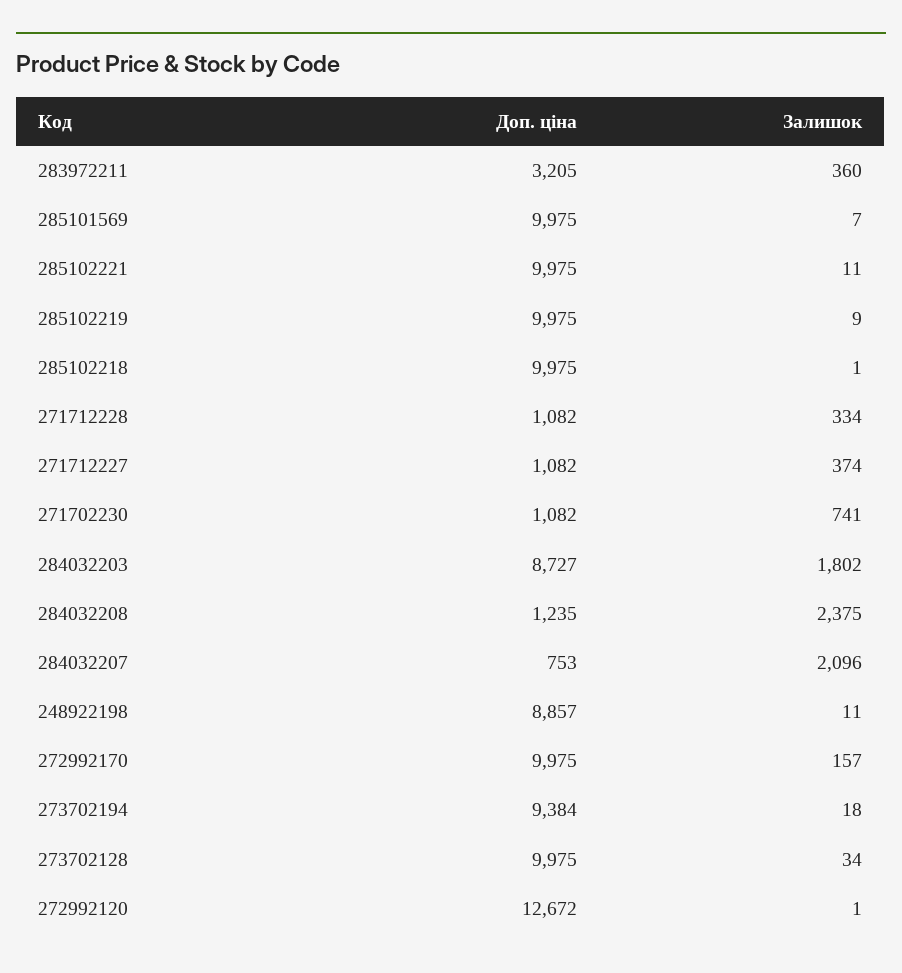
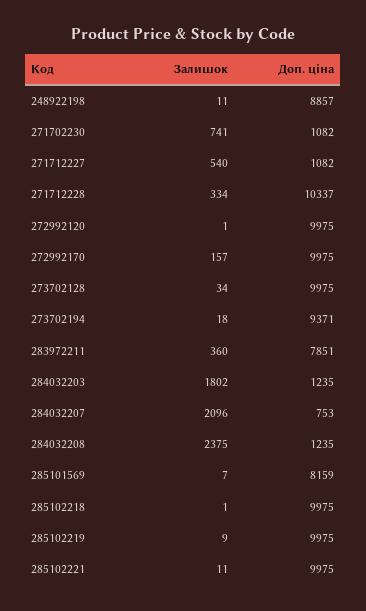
Доп. ціна, 283972211: 3205 -> 7851
Доп. ціна, 285101569: 9975 -> 8159
Доп. ціна, 271712228: 1082 -> 10337
Залишок, 271712227: 374 -> 540
Доп. ціна, 284032203: 8727 -> 1235
Доп. ціна, 273702194: 9384 -> 9371
Доп. ціна, 272992120: 12672 -> 9975

